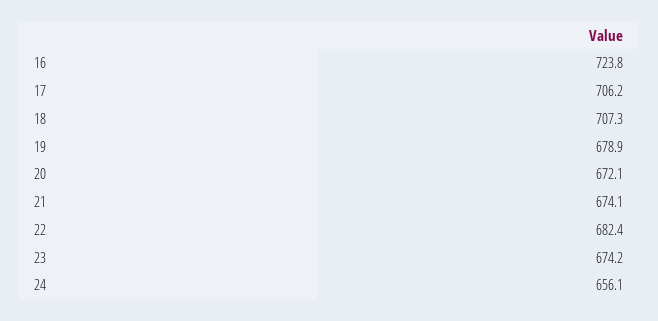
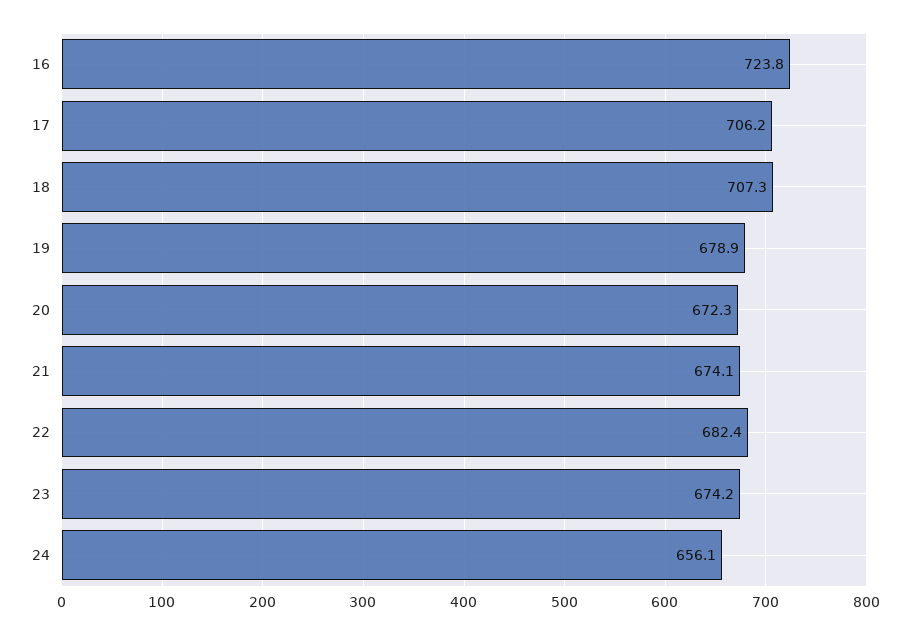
20: 672.1 -> 672.3

